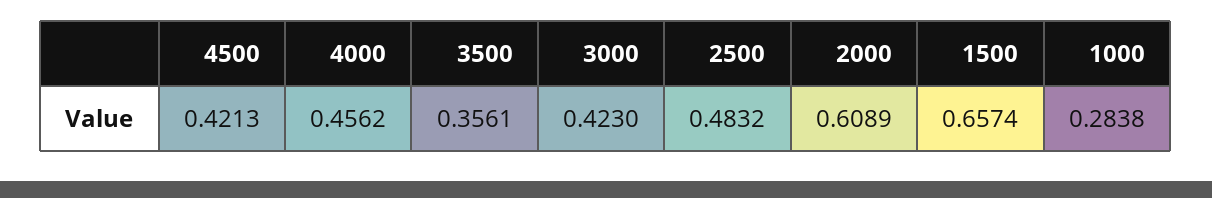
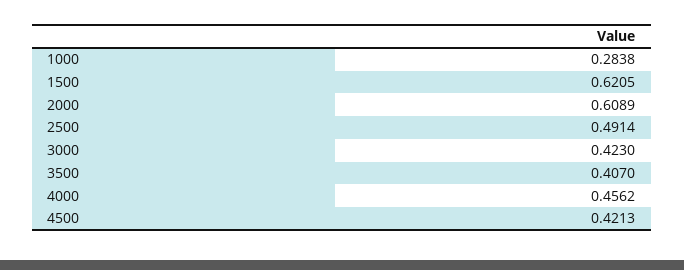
3500: 0.3561 -> 0.407
2500: 0.4832 -> 0.4914
1500: 0.6574 -> 0.6205

